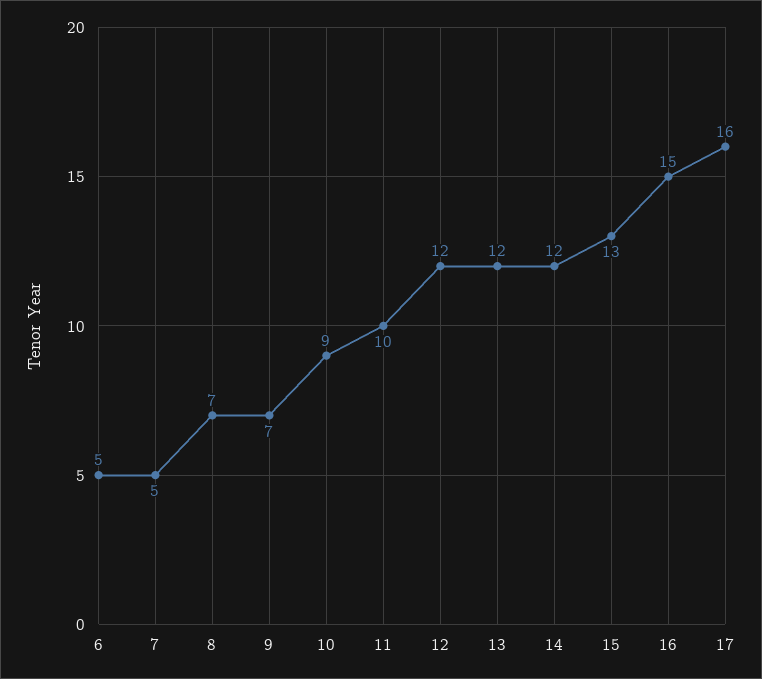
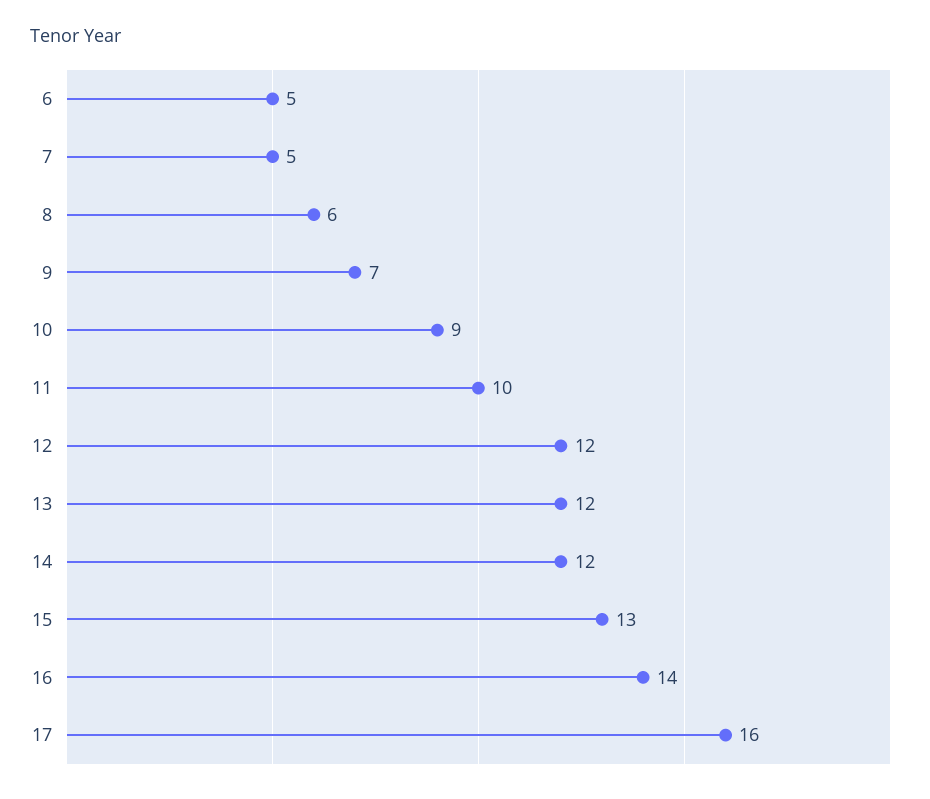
8: 7 -> 6
16: 15 -> 14

